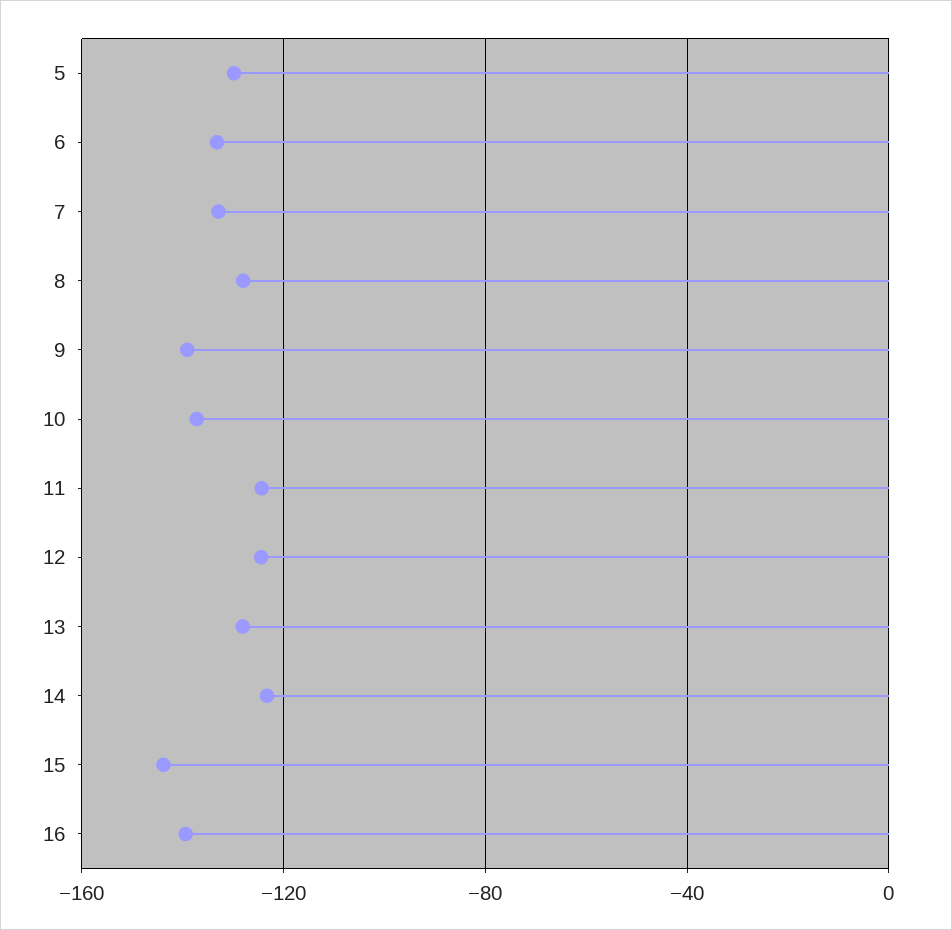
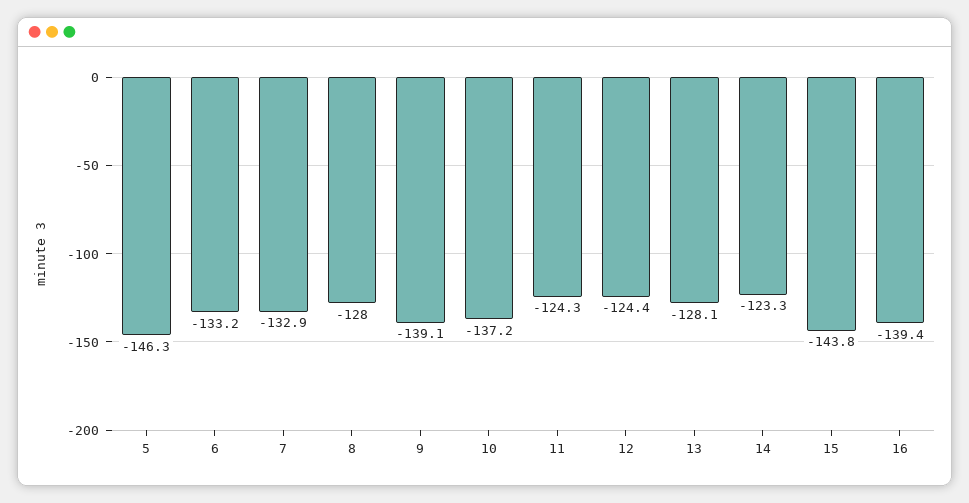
5: -130 -> -146.3

